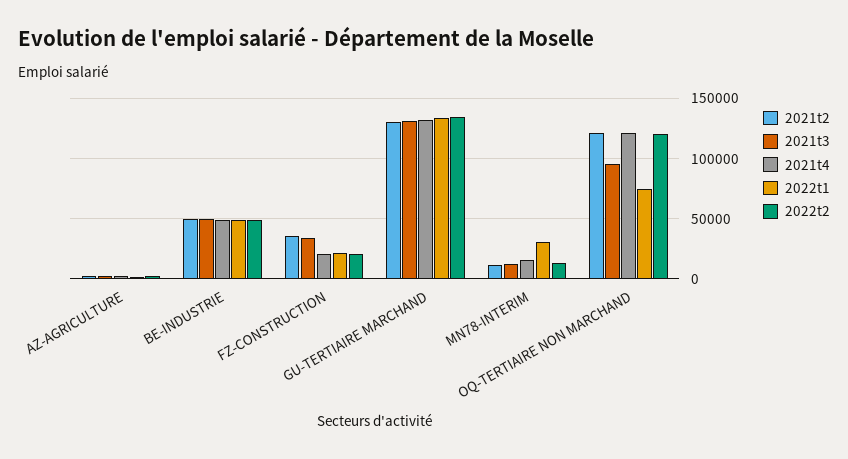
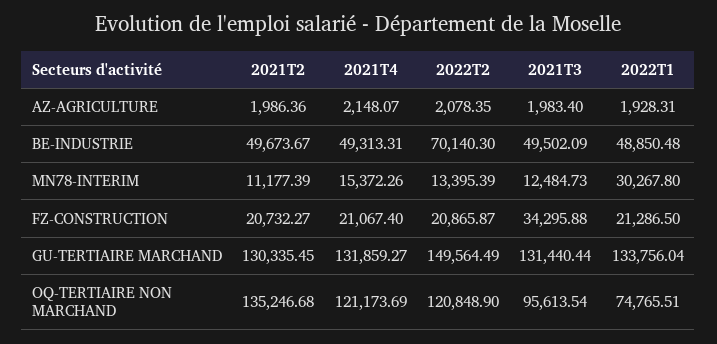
2022t2, BE-INDUSTRIE: 50000 -> 70140.3
2021t2, FZ-CONSTRUCTION: 35000 -> 20732.27
2022t2, GU-TERTIAIRE MARCHAND: 135000 -> 149564.49
2021t2, OQ-TERTIAIRE NON MARCHAND: 120000 -> 135246.68

